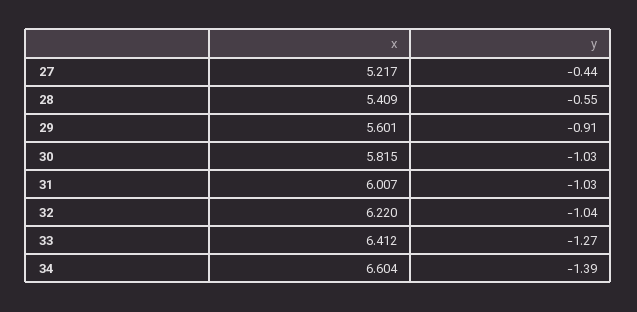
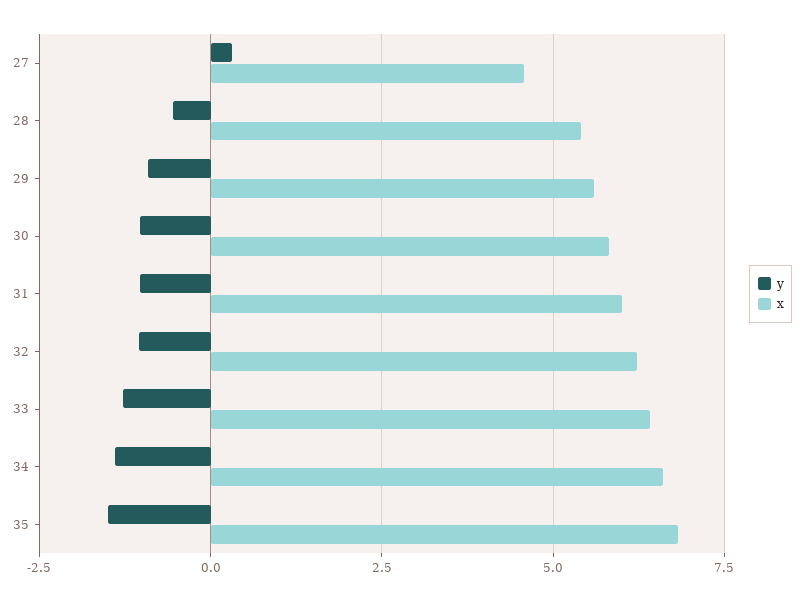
x, 27: 5.217 -> 4.5
y, 27: -0.44 -> 0.25
y, 35: none -> -1.5
x, 35: none -> 6.75

